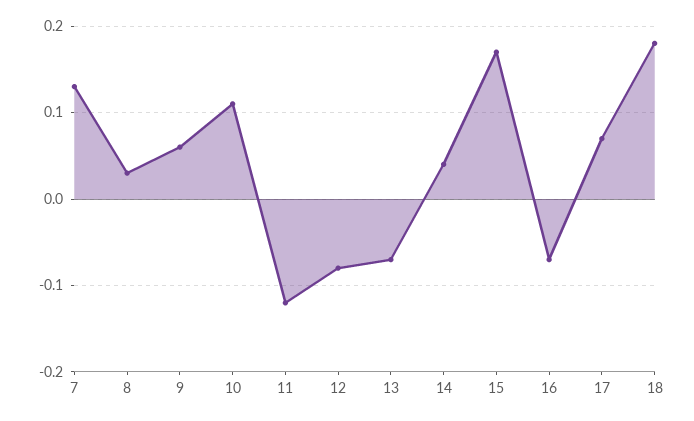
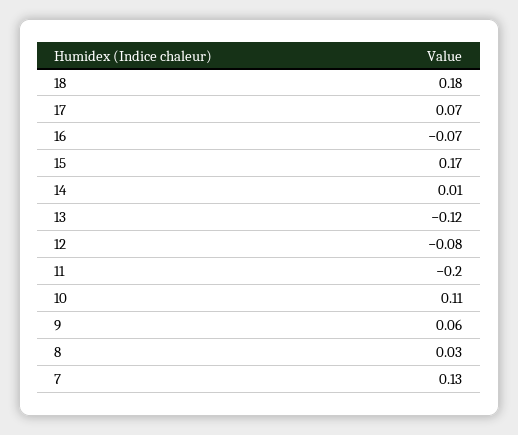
11: -0.12 -> -0.2
13: -0.07 -> -0.12
14: 0.04 -> 0.01

